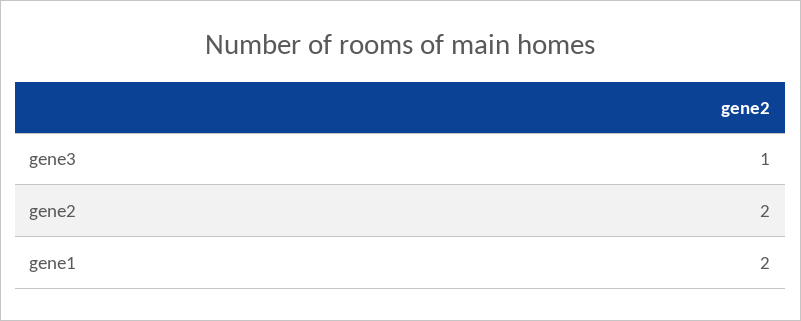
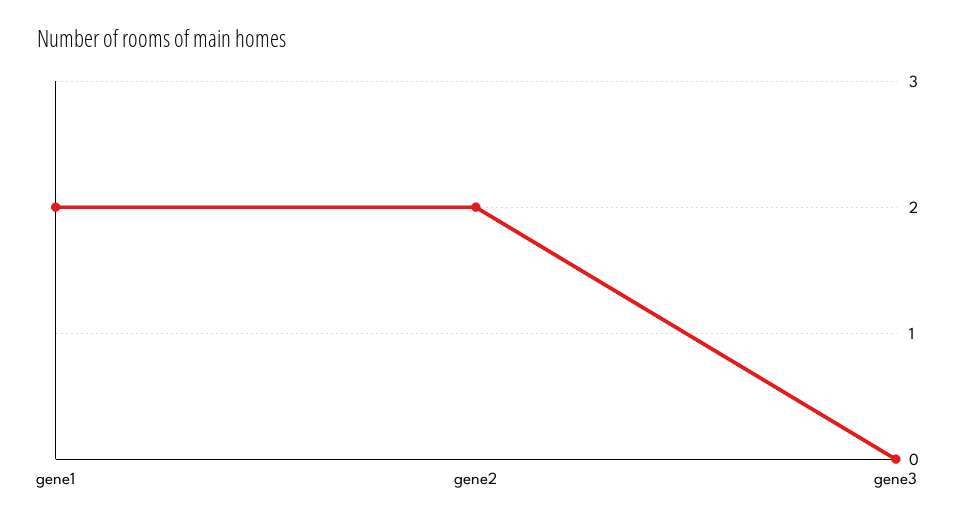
gene3: 1 -> 0

